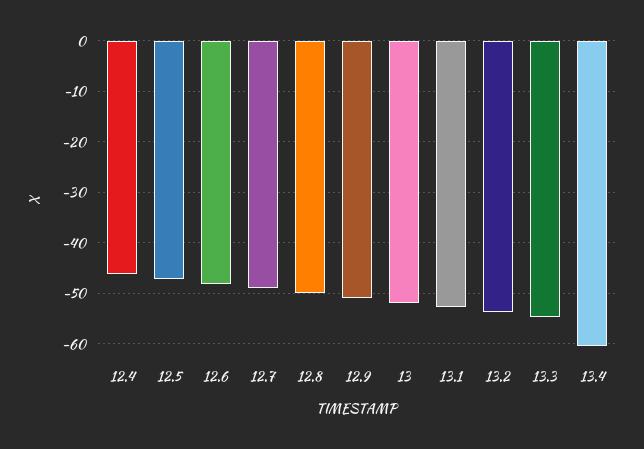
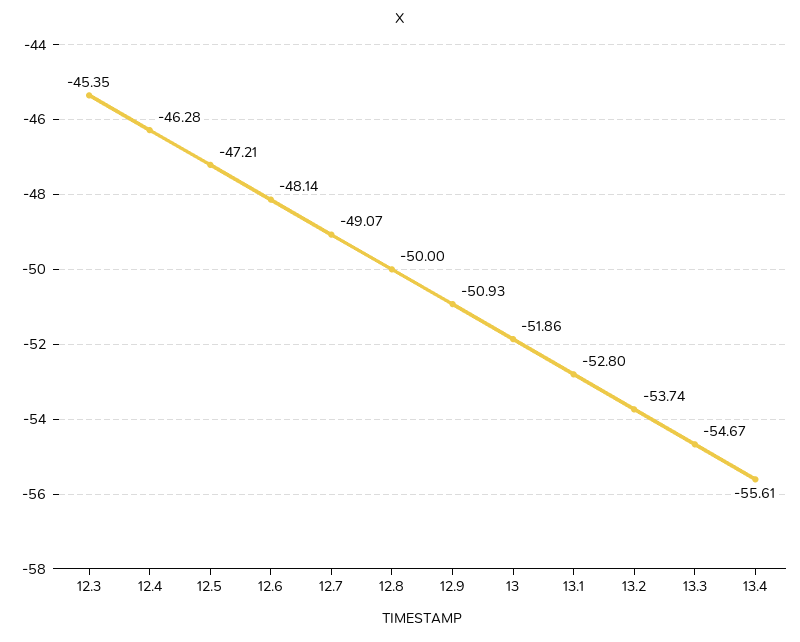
13.4: -60 -> -55.61
12.3: none -> -45.35

